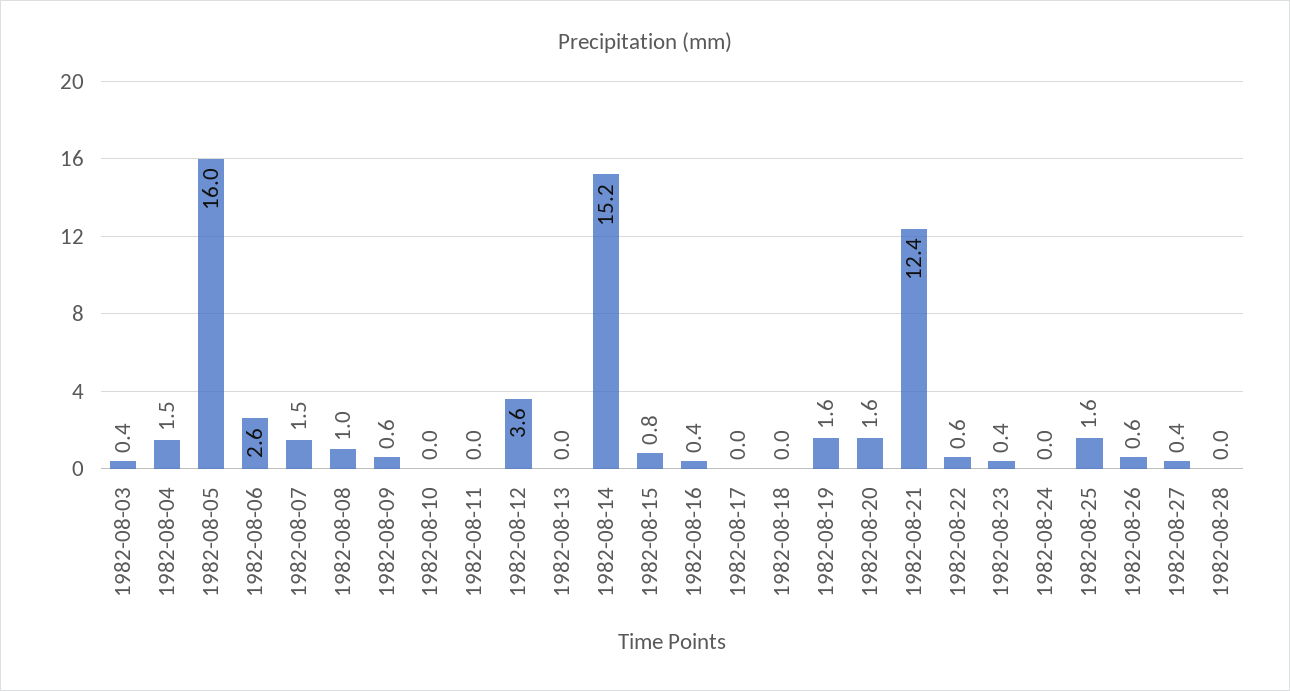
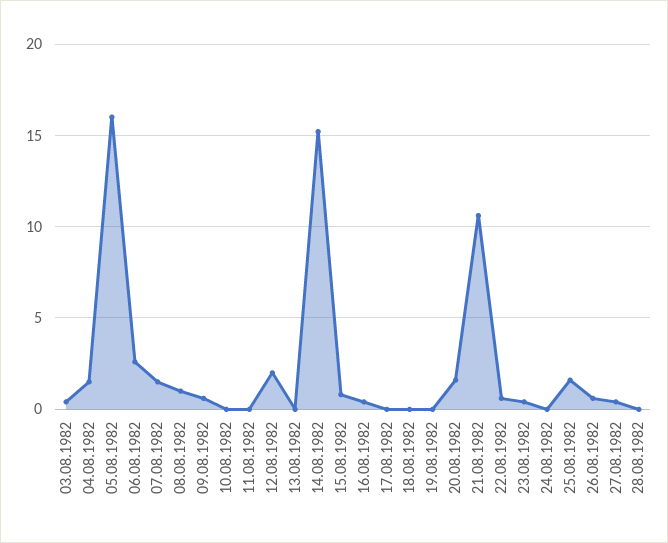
1982-08-12: 3.6 -> 2
1982-08-19: 1.6 -> 0
1982-08-21: 12.4 -> 10.5

